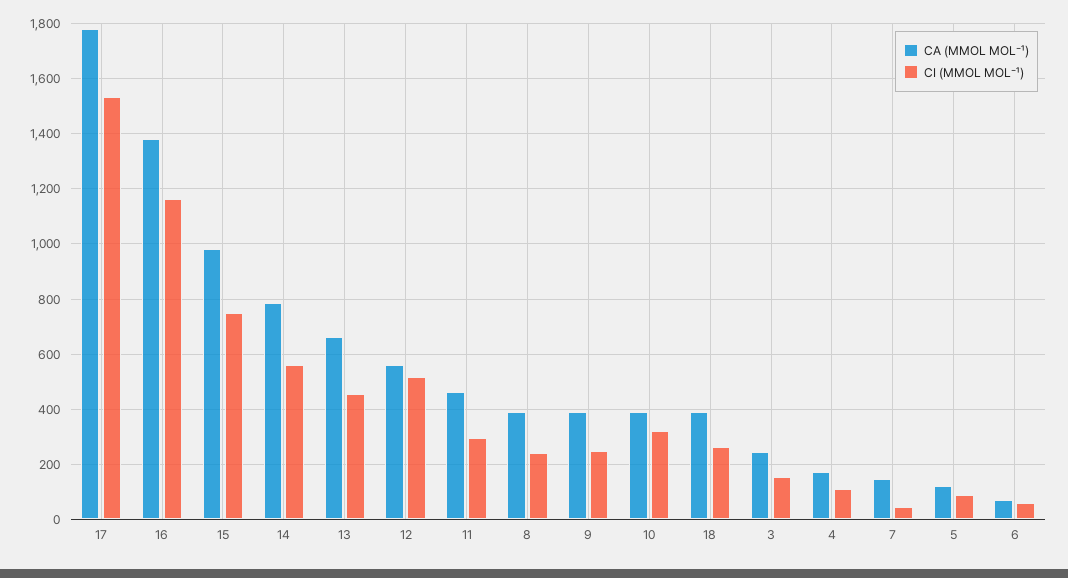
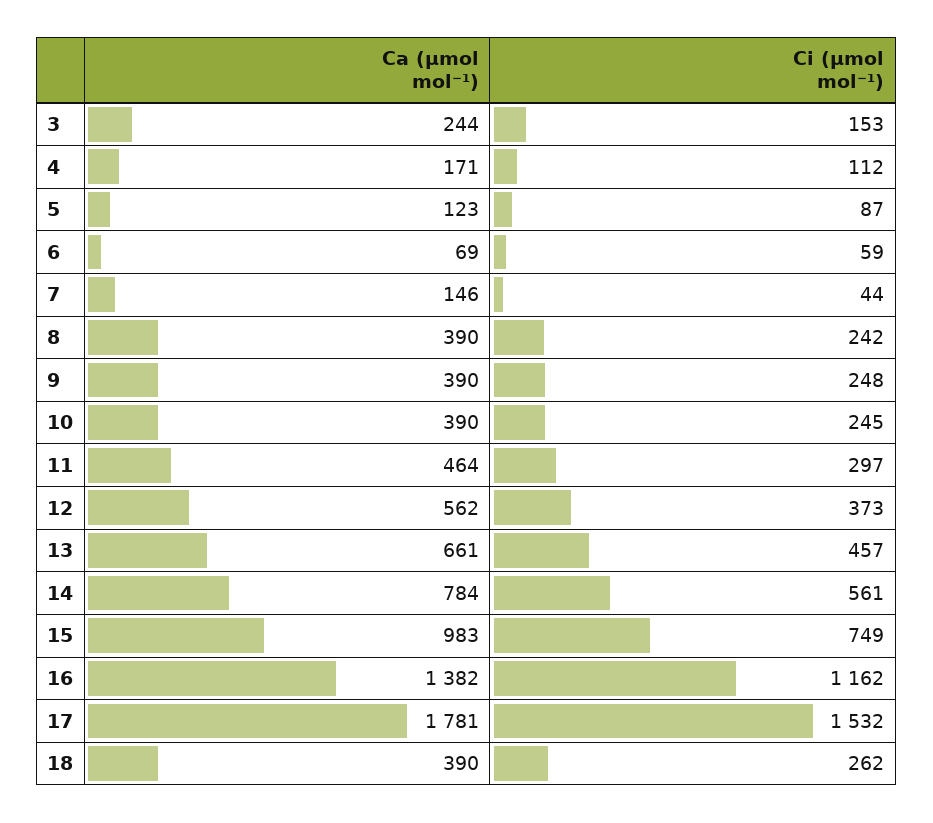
CI (ΜMOL MOL⁻¹), 12: 525 -> 373
CI (ΜMOL MOL⁻¹), 10: 325 -> 245

